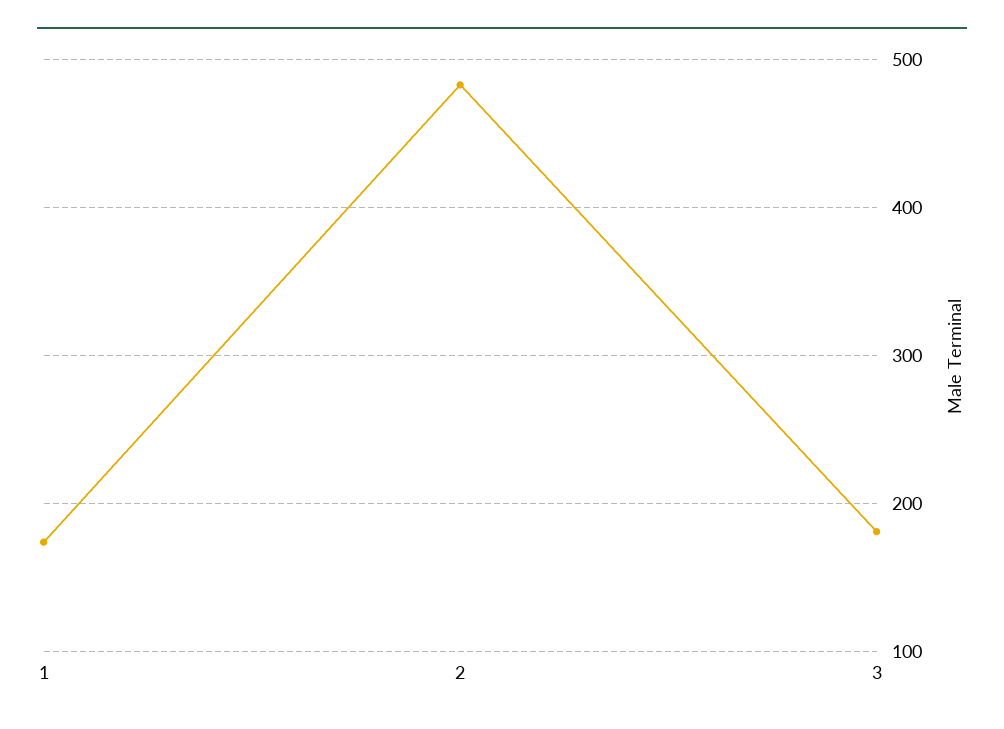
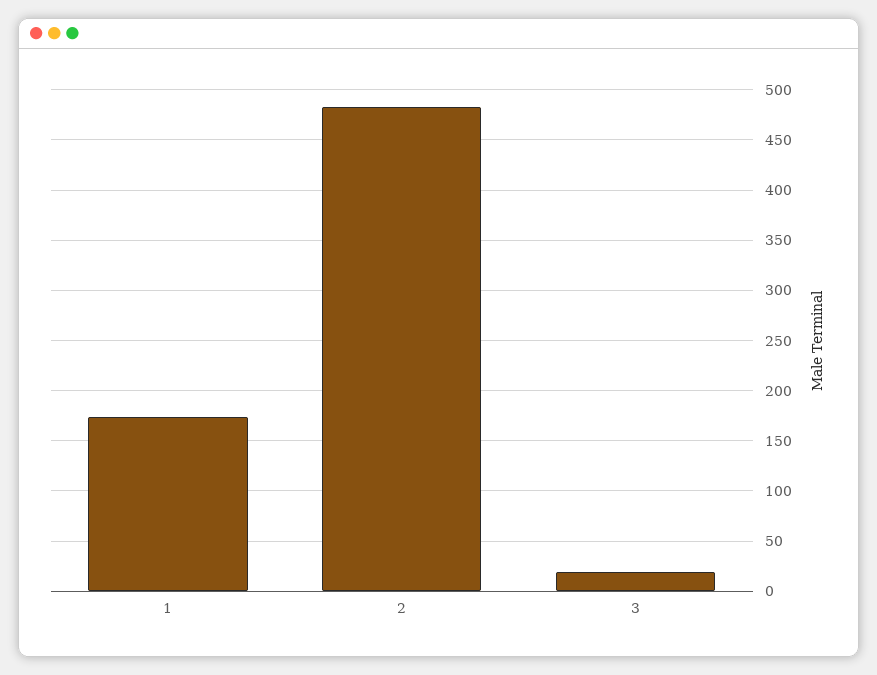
3: 180 -> 20

